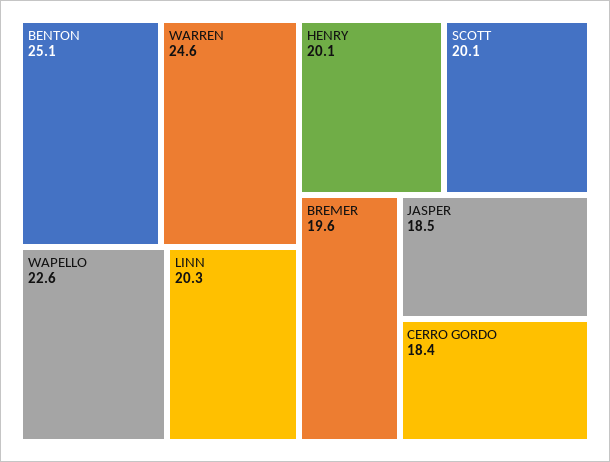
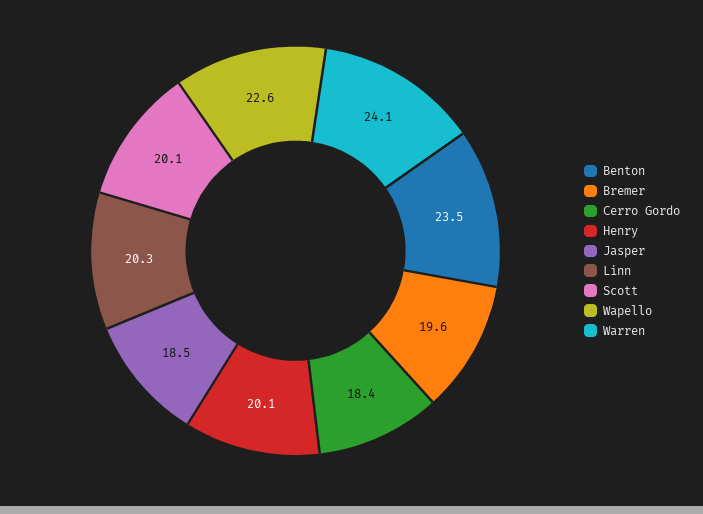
BENTON: 25.1 -> 23.5
WARREN: 24.6 -> 24.1

